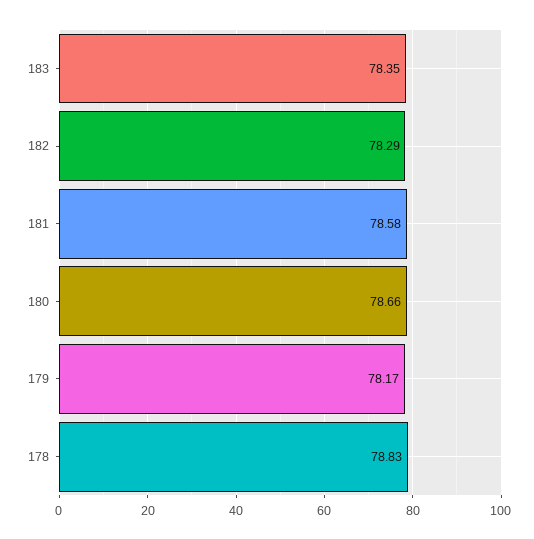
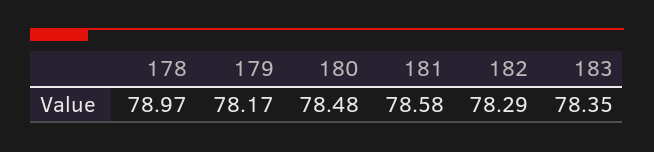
180: 78.66 -> 78.48
178: 78.83 -> 78.97

